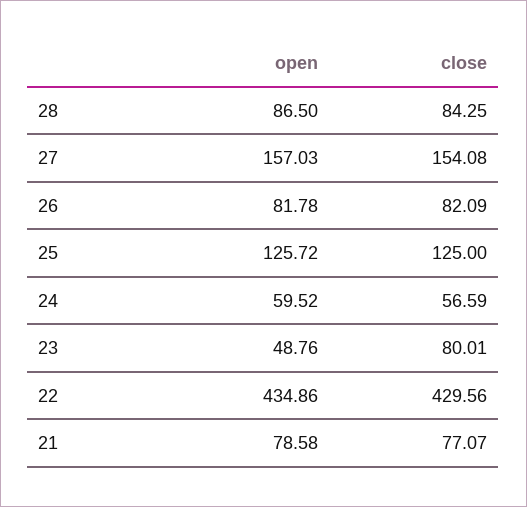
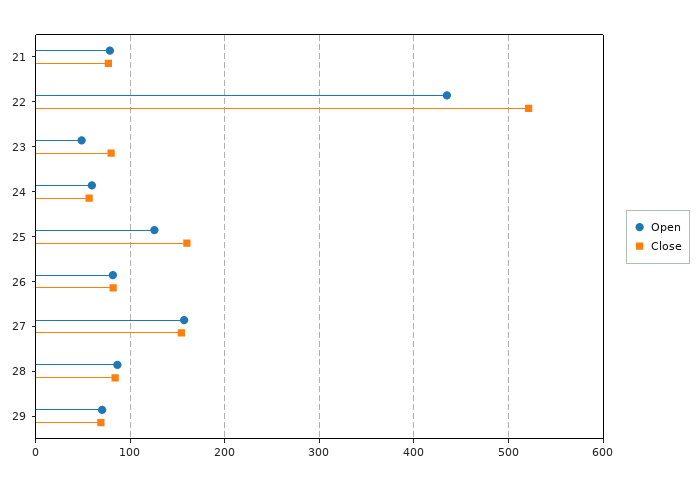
close, 25: 125 -> 160
close, 22: 429.56 -> 520
open, 29: none -> 70
close, 29: none -> 70

